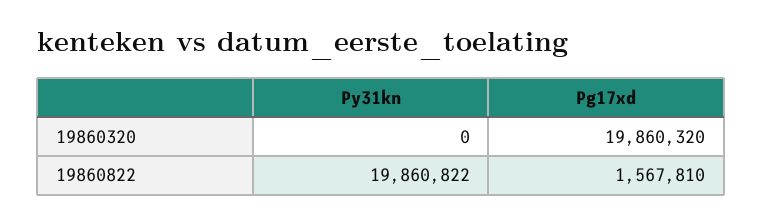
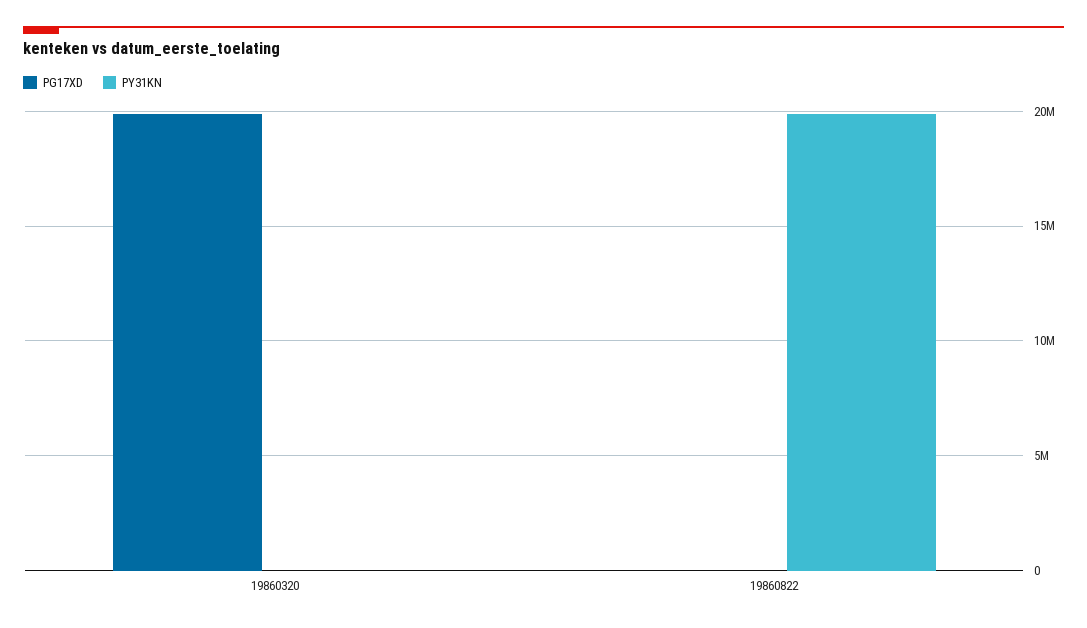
Pg17xd, 19860822: 1567810 -> 0

